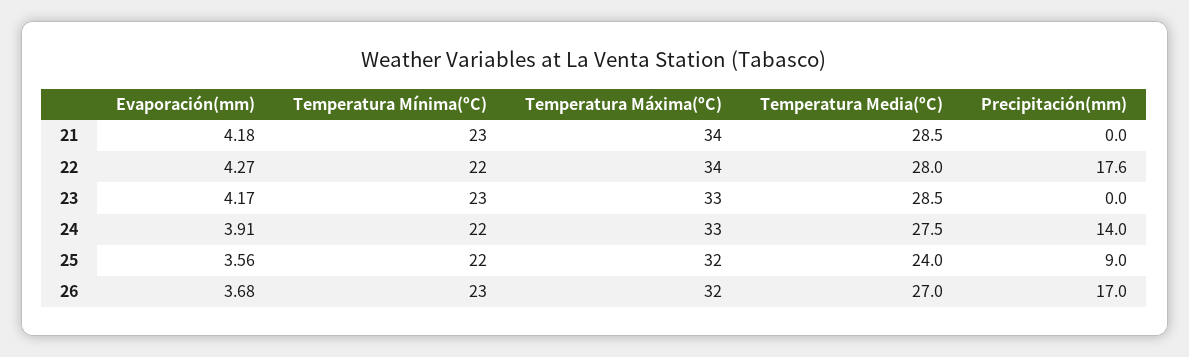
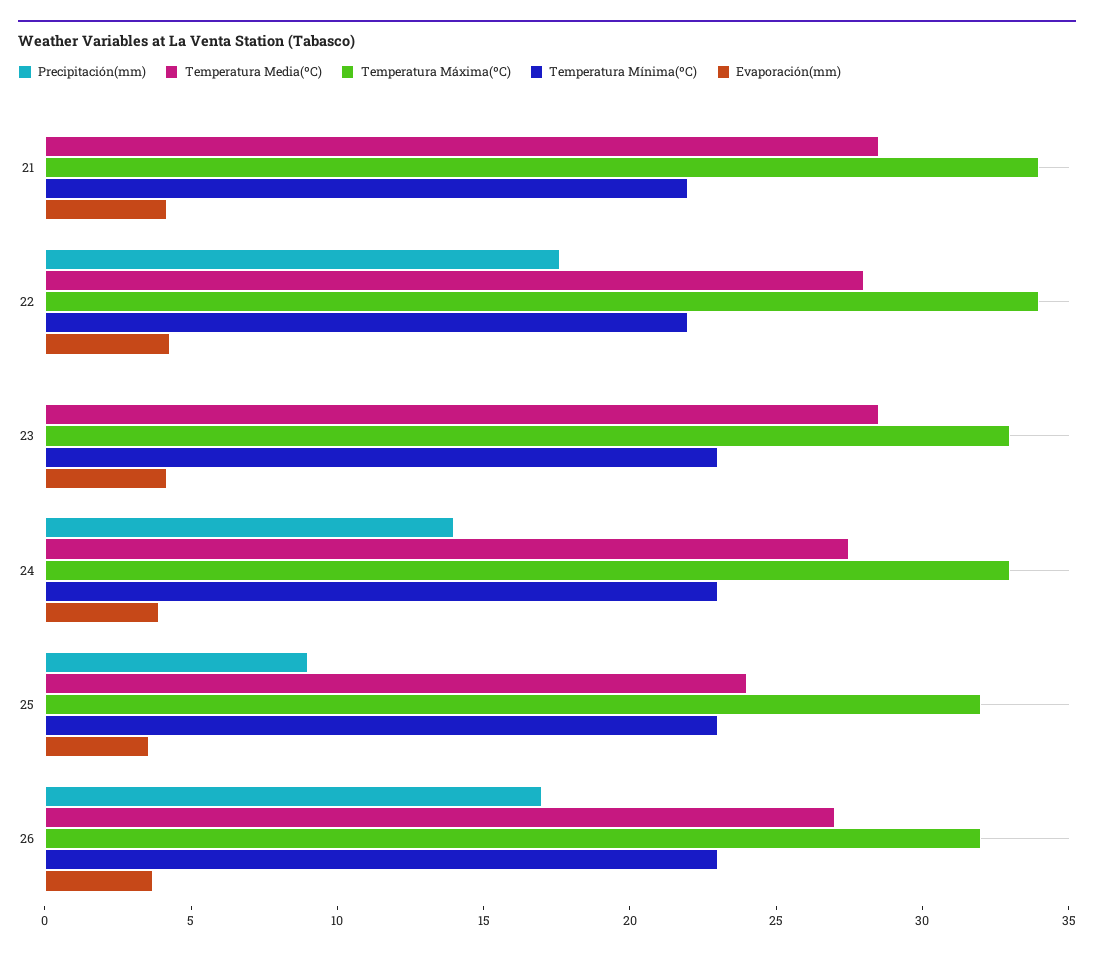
Temperatura Mínima(ºC), 21: 23 -> 22
Temperatura Mínima(ºC), 24: 22 -> 23
Temperatura Mínima(ºC), 25: 22 -> 23

